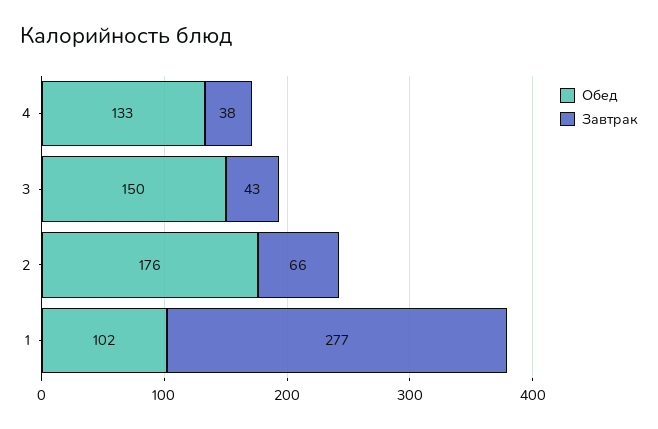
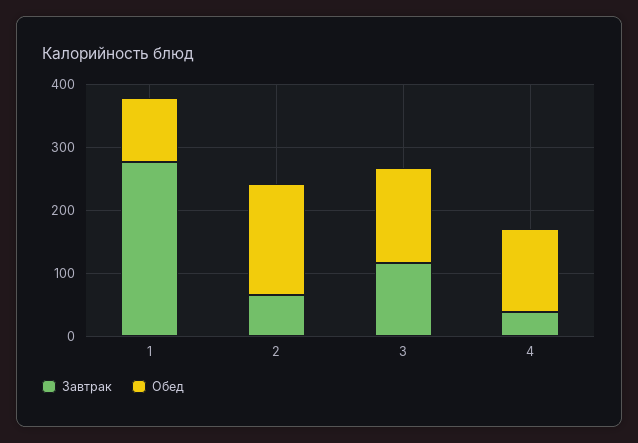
Завтрак, 3: 43 -> 120

